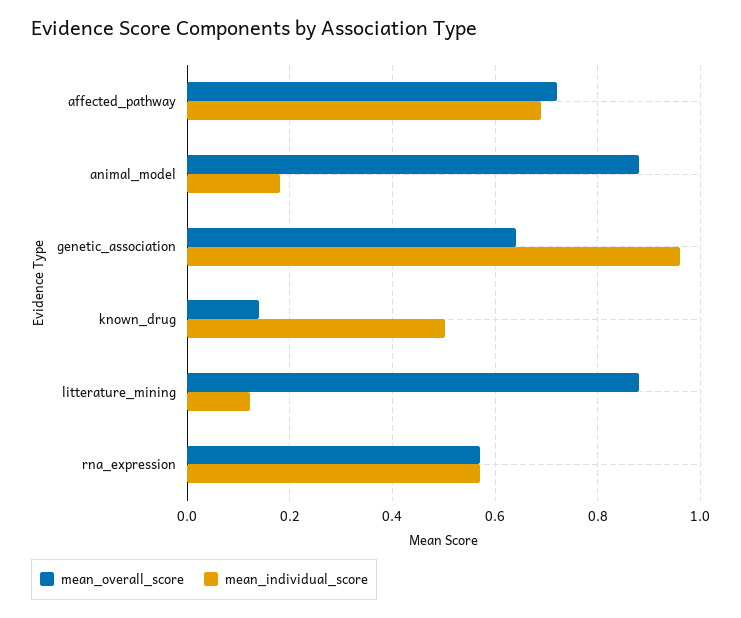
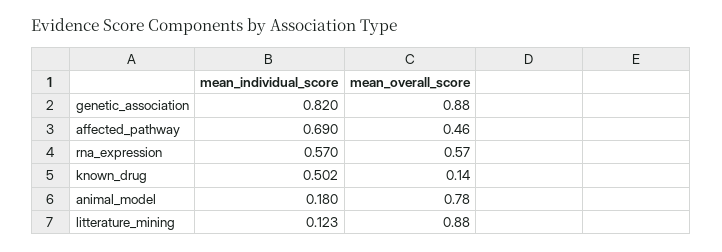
mean_overall_score, affected_pathway: 0.72 -> 0.46
mean_overall_score, animal_model: 0.88 -> 0.78
mean_overall_score, genetic_association: 0.64 -> 0.88
mean_individual_score, genetic_association: 0.96 -> 0.82

